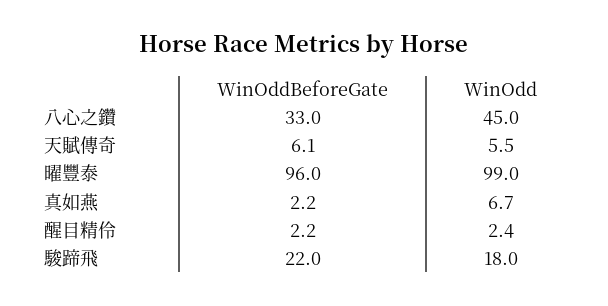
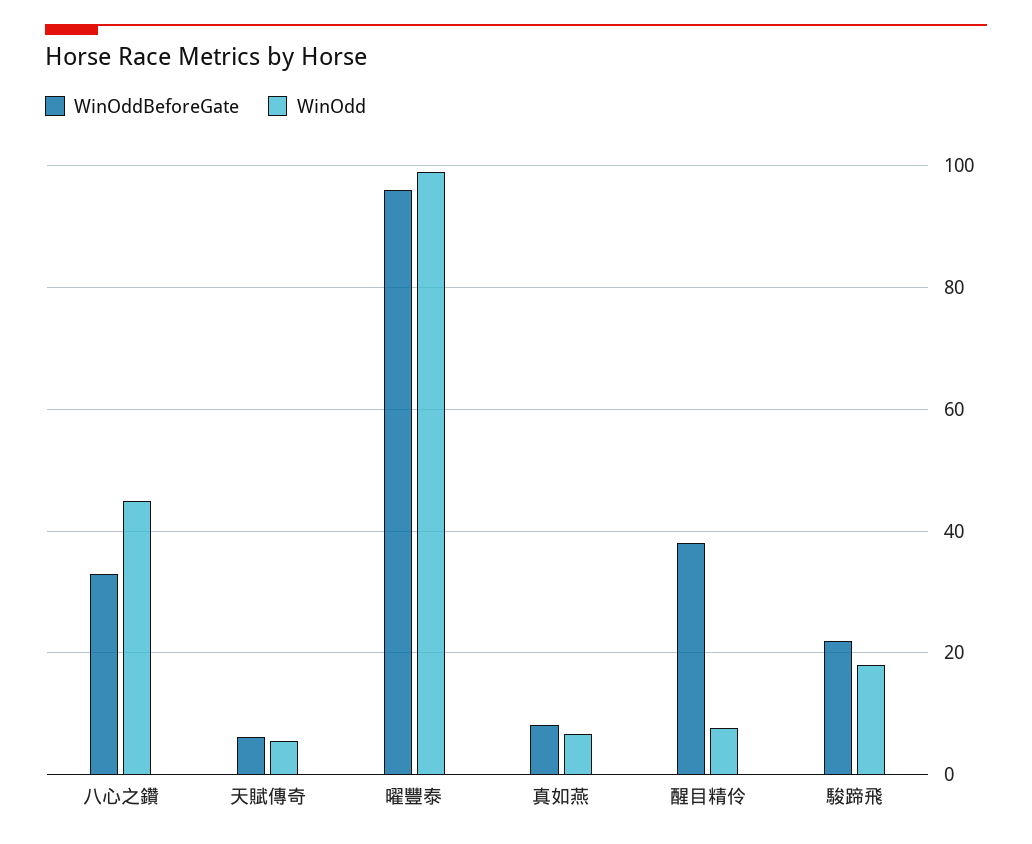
WinOddBeforeGate, 真如燕: 2.2 -> 8
WinOddBeforeGate, 醒目精伶: 2.2 -> 38
WinOdd, 醒目精伶: 2.4 -> 8

